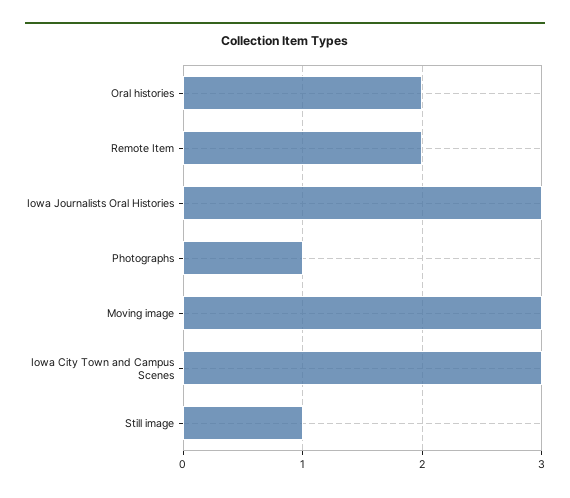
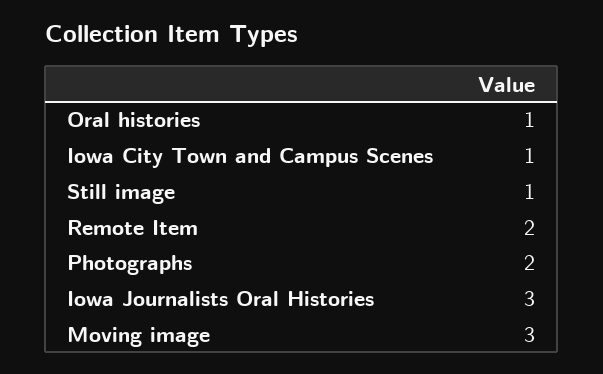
Oral histories: 2 -> 1
Photographs: 1 -> 2
Iowa City Town and Campus Scenes: 3 -> 1

